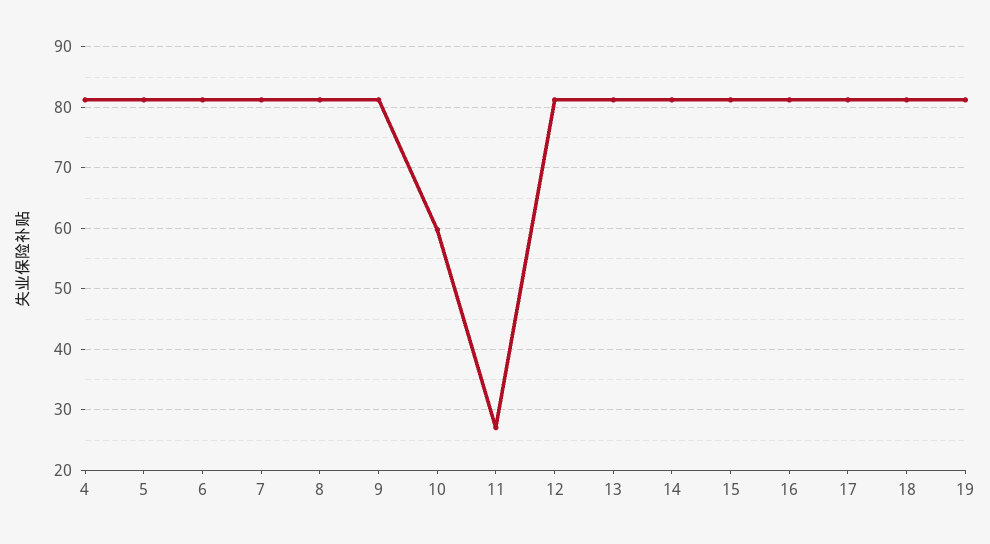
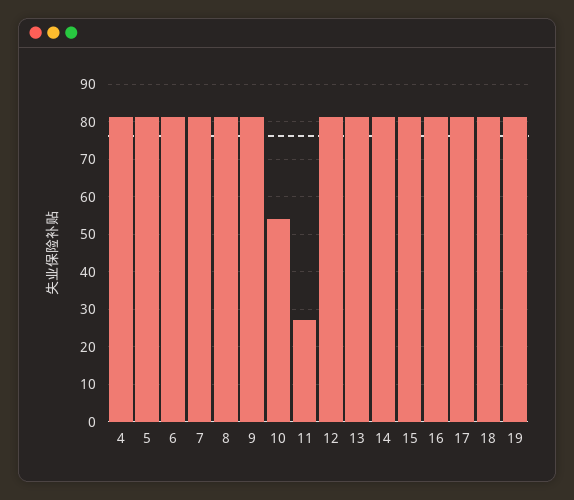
10: 60 -> 54

